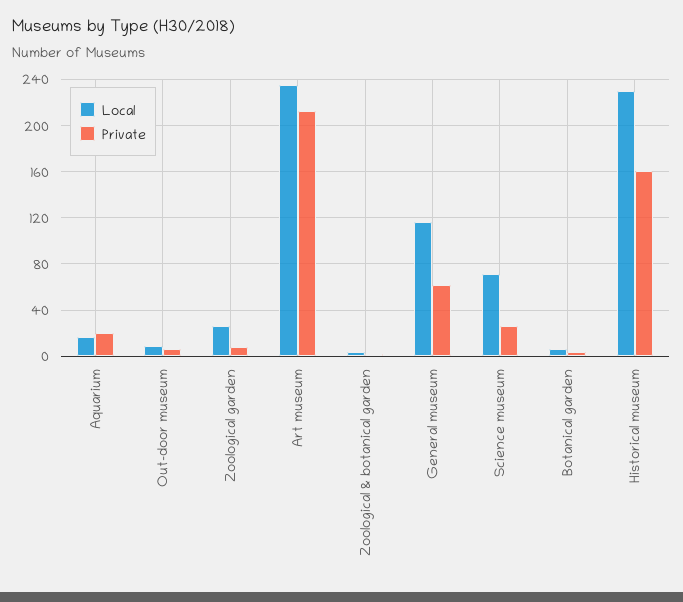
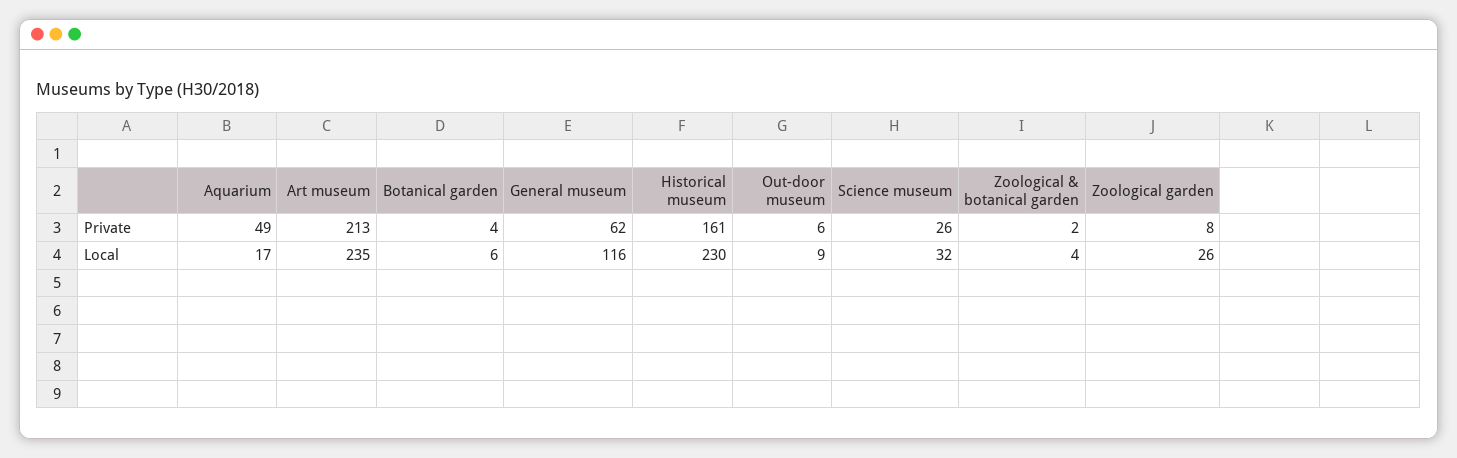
Private, Aquarium: 20 -> 49
Local, Science museum: 70 -> 32

